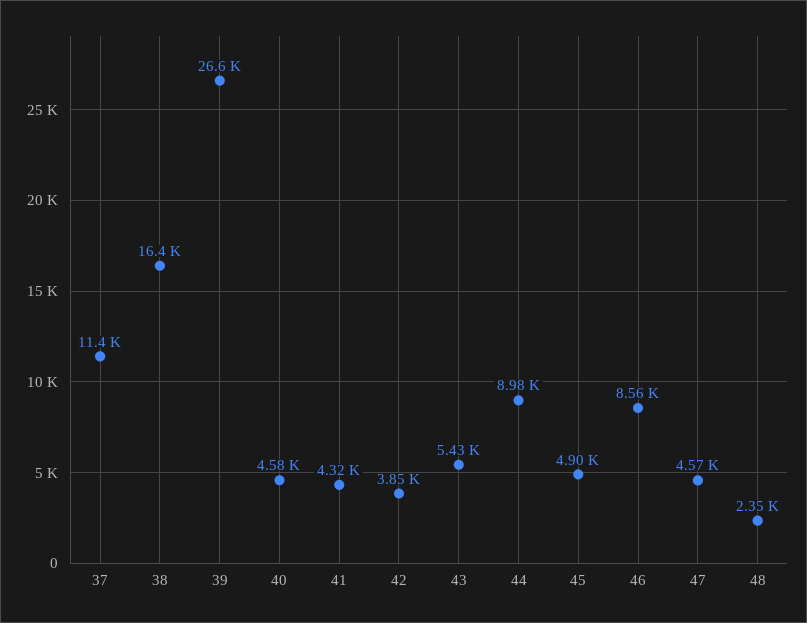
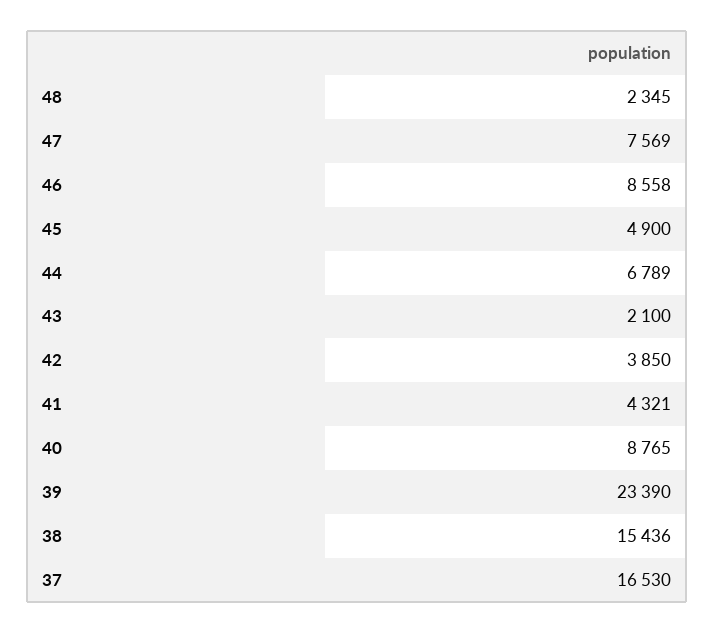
37: 11400 -> 16530
38: 16400 -> 15436
39: 26600 -> 23390
40: 4580 -> 8765
43: 5430 -> 2100
44: 8980 -> 6789
47: 4570 -> 7569

